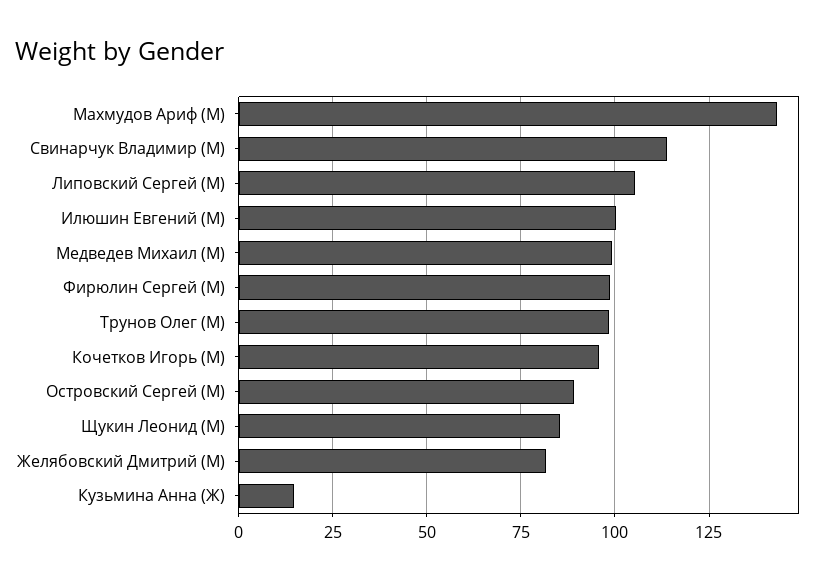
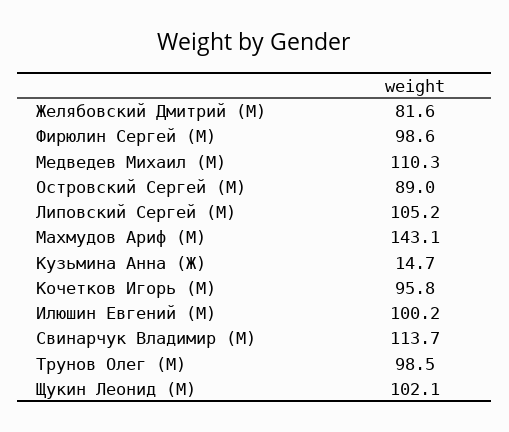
Медведев Михаил (М): 100 -> 110.3
Щукин Леонид (М): 85 -> 102.1

